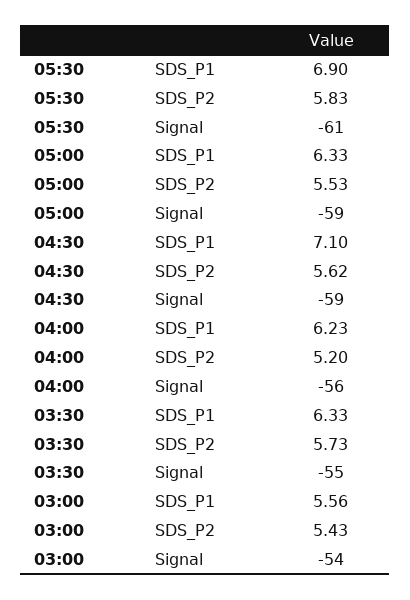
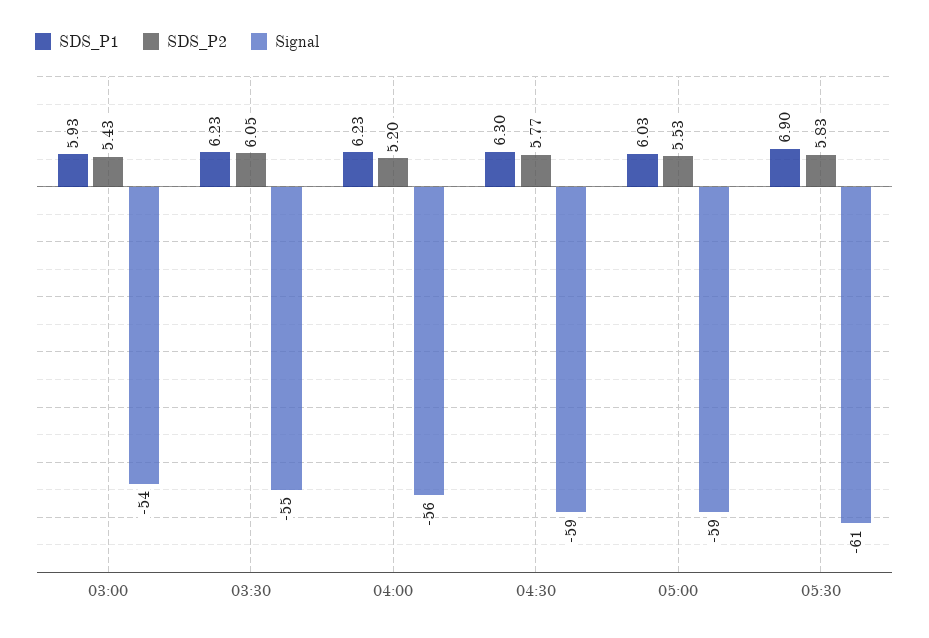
SDS_P1, 05:00: 6.33 -> 6.03
SDS_P1, 04:30: 7.1 -> 6.3
SDS_P2, 04:30: 5.62 -> 5.77
SDS_P1, 03:30: 6.33 -> 6.23
SDS_P2, 03:30: 5.73 -> 6.05
SDS_P1, 03:00: 5.56 -> 5.93

